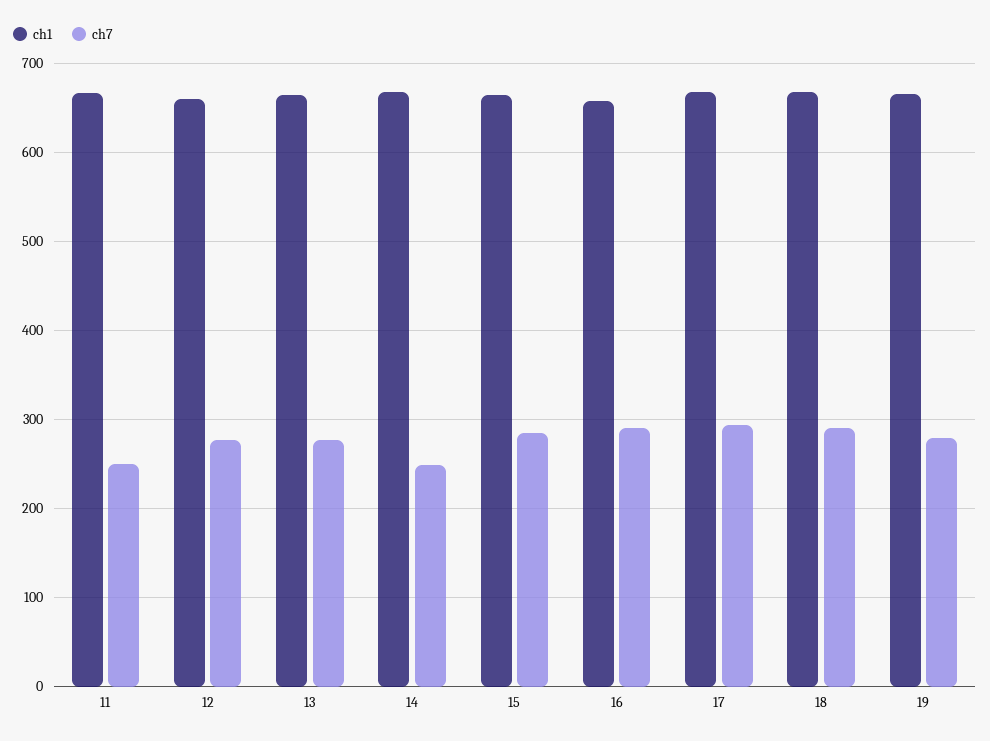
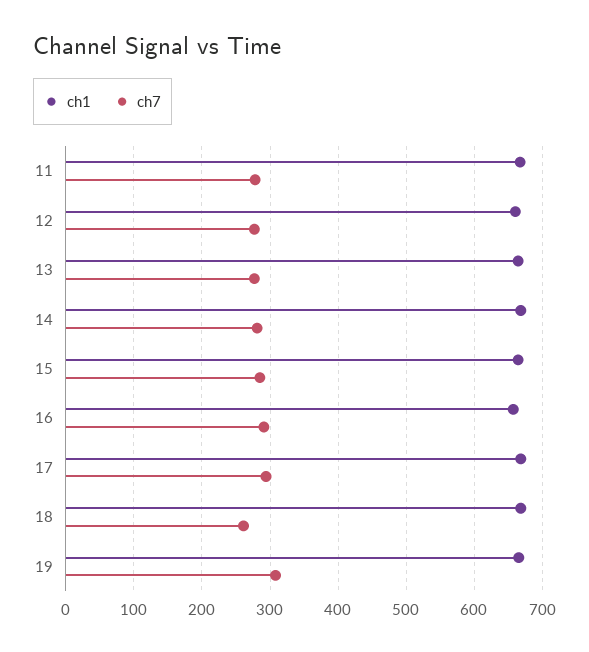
ch7, 11: 250 -> 280
ch7, 14: 250 -> 280
ch7, 18: 290 -> 260
ch7, 19: 280 -> 310

